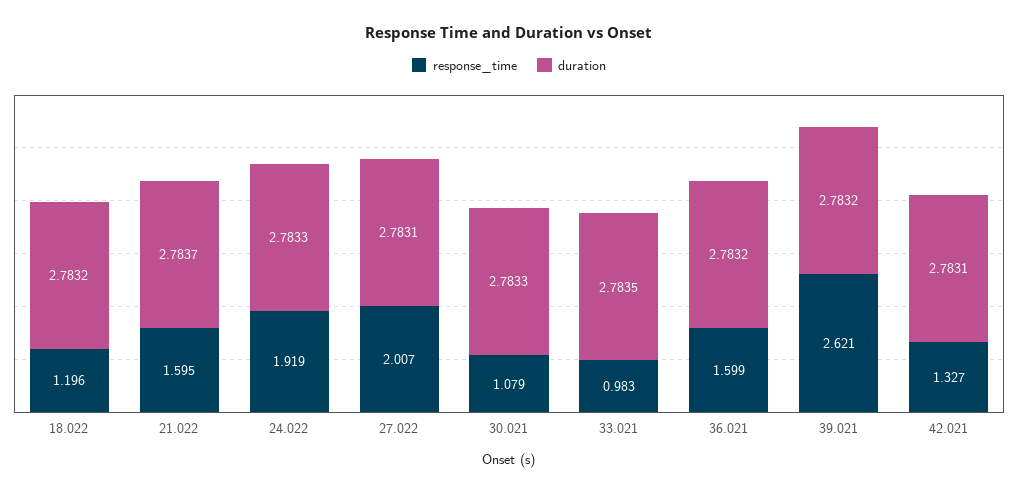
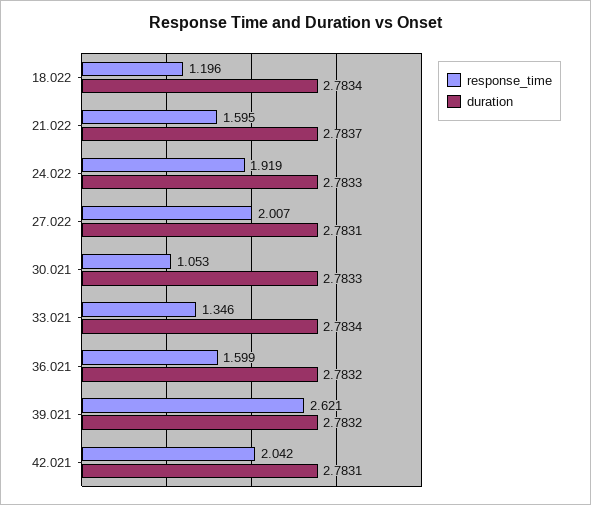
duration, 18.022: 2.7832 -> 2.7834
response_time, 30.021: 1.079 -> 1.053
response_time, 33.021: 0.983 -> 1.346
duration, 33.021: 2.7835 -> 2.7834
response_time, 42.021: 1.327 -> 2.042

